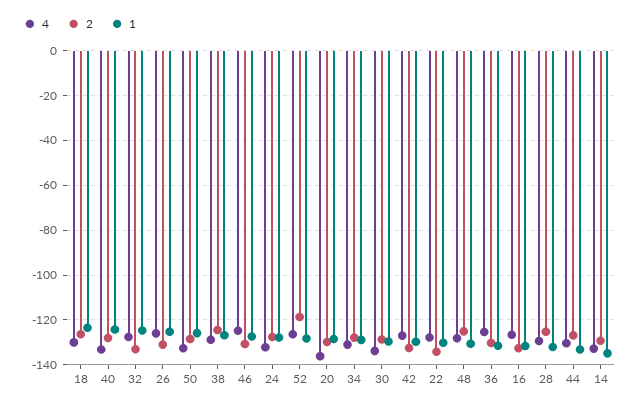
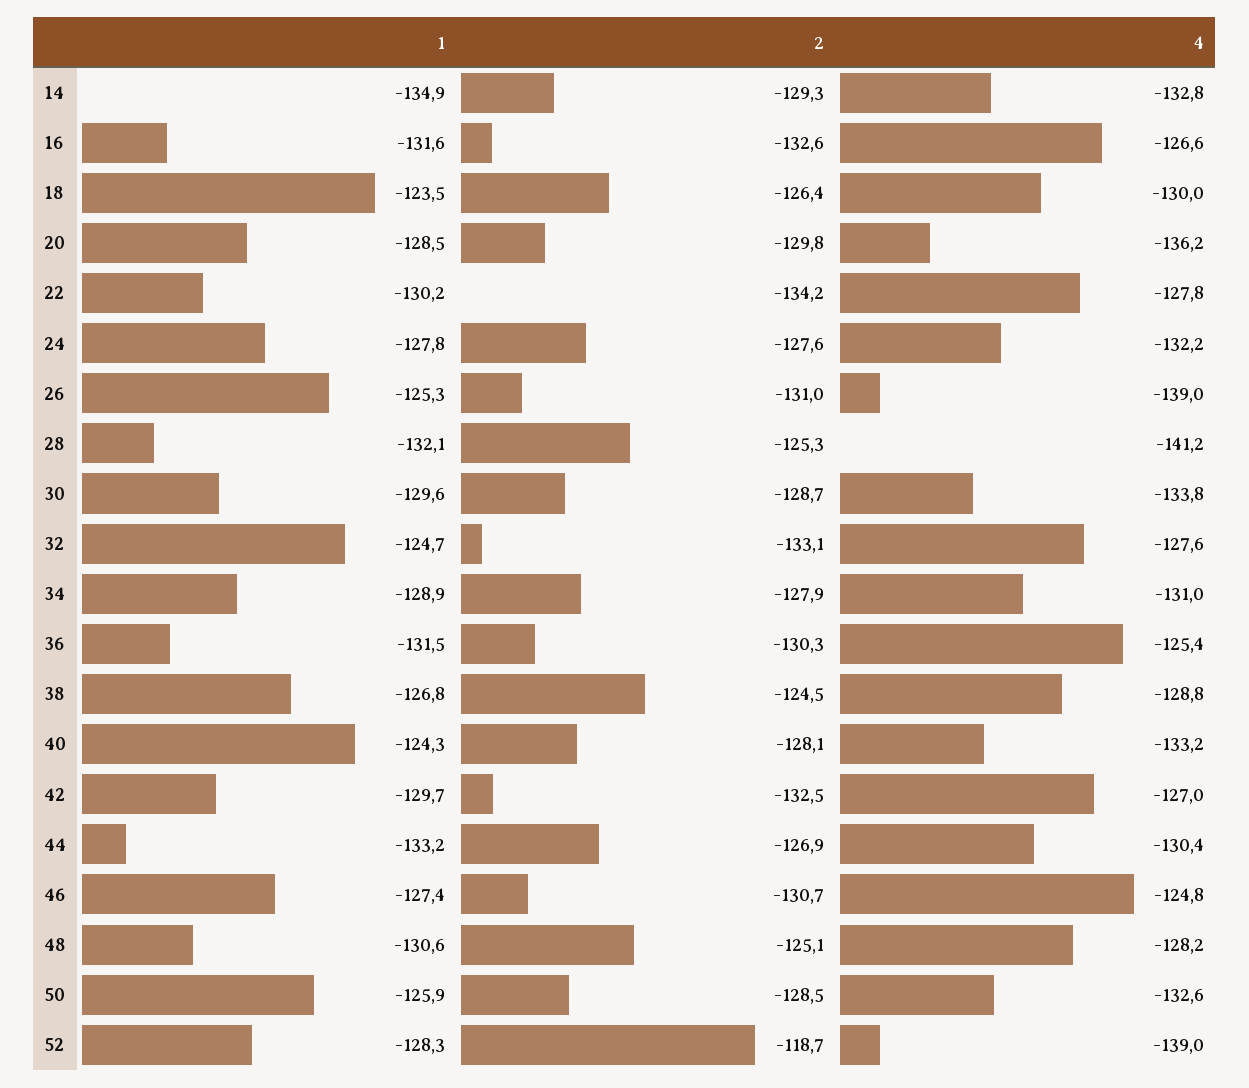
4, 26: -125 -> -139
4, 52: -125 -> -139
4, 28: -130 -> -141.2

